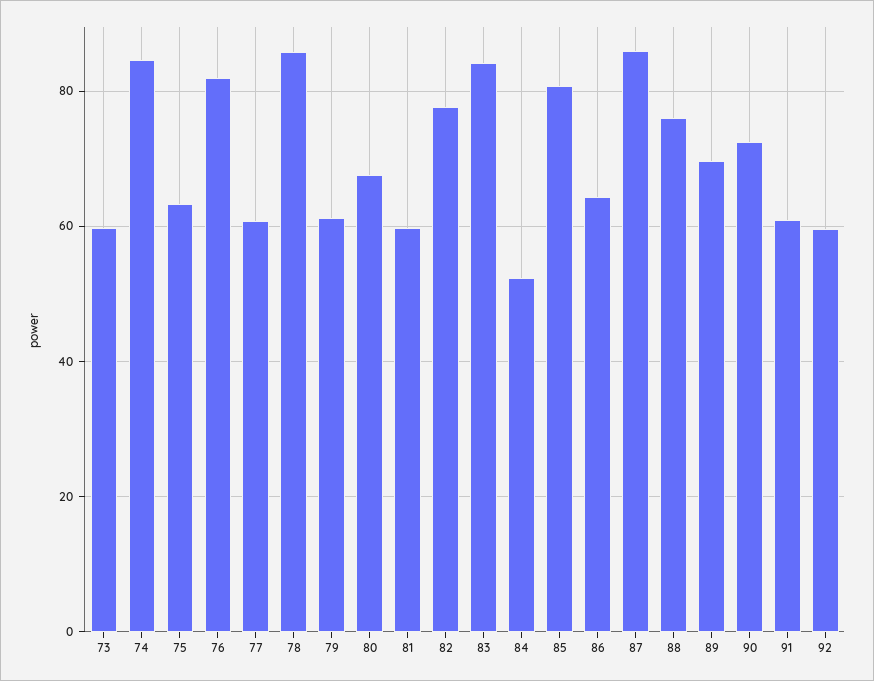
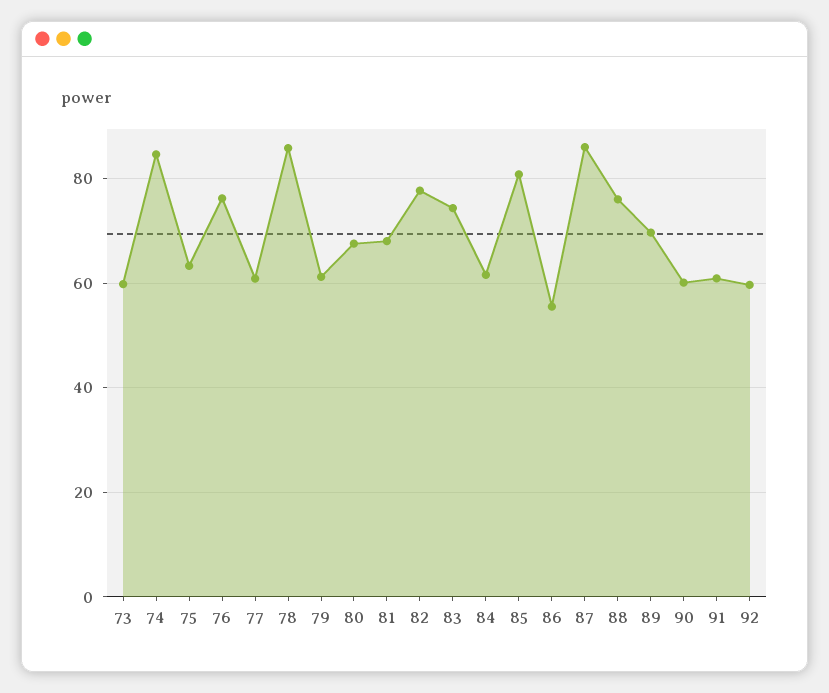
76: 82 -> 76
81: 60 -> 68
83: 84 -> 74
84: 52 -> 62
86: 64 -> 56
90: 72 -> 60

